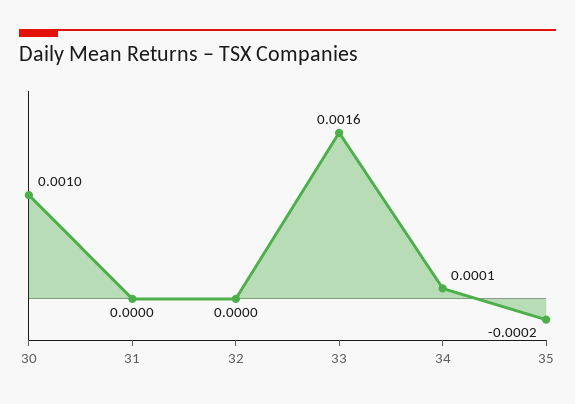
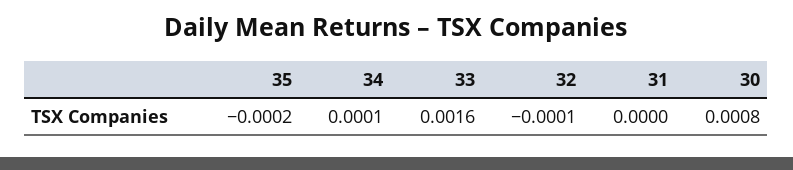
30: 0.001 -> 0.0008
32: 0 -> -0.0001

